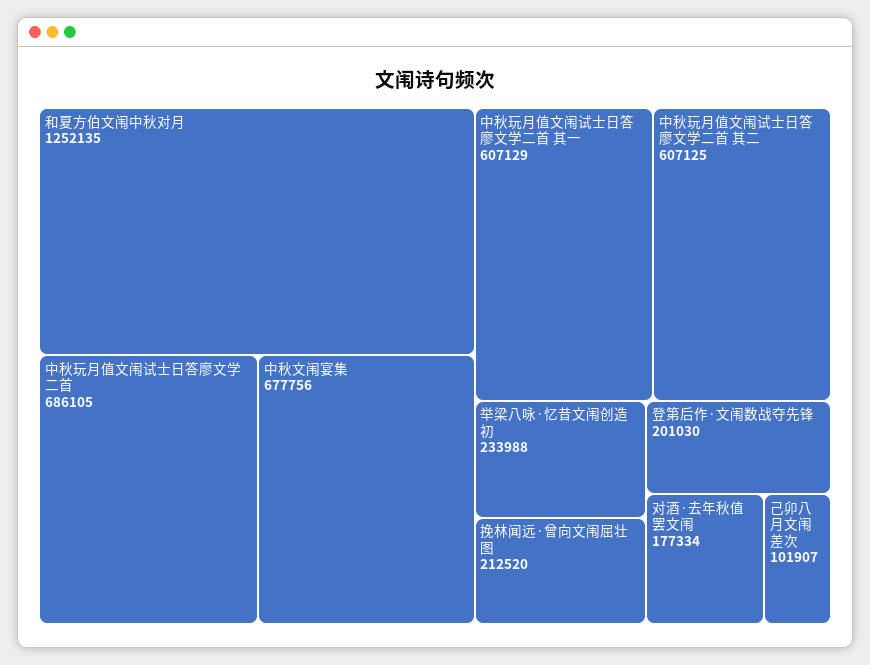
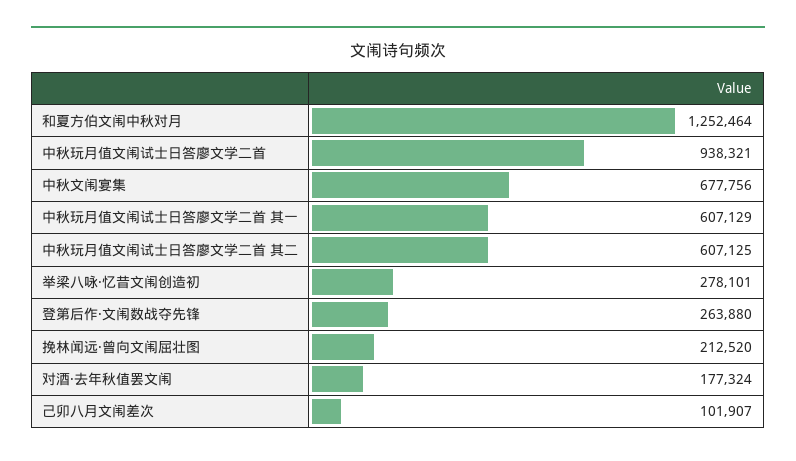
和夏方伯文闱中秋对月: 1252135 -> 1252464
中秋玩月值文闱试士日答廖文学二首: 686105 -> 938321
举梁八咏·忆昔文闱创造初: 233988 -> 278101
登第后作·文闱数战夺先锋: 201030 -> 263880
对酒·去年秋值罢文闱: 177334 -> 177324

